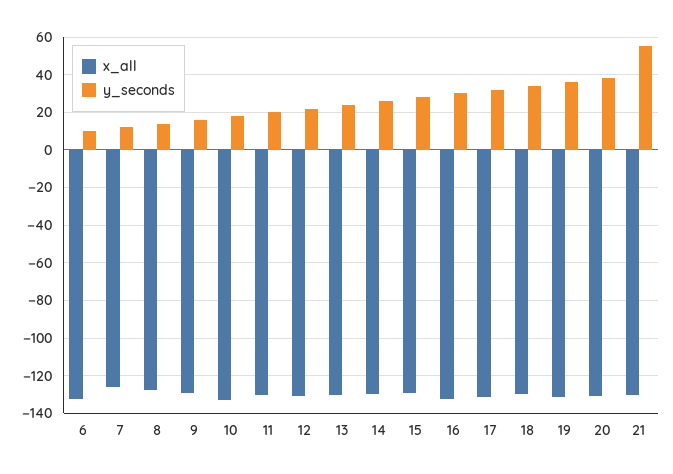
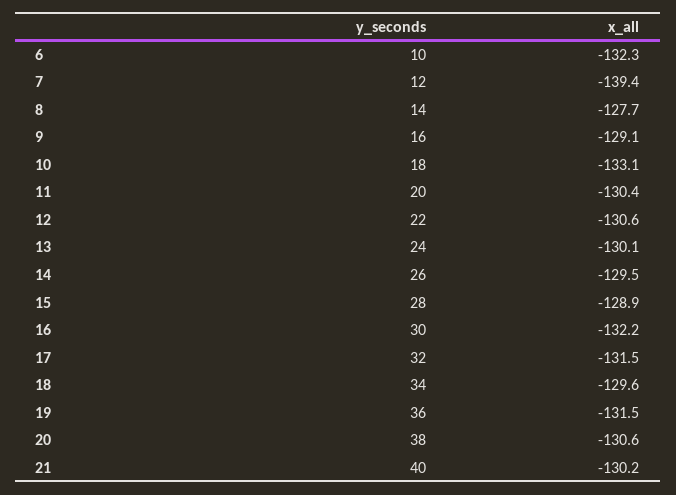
x_all, 7: -125 -> -139.4
y_seconds, 21: 55 -> 40

